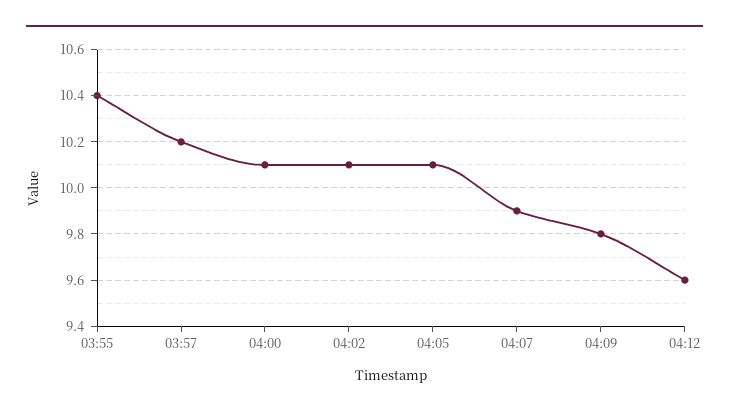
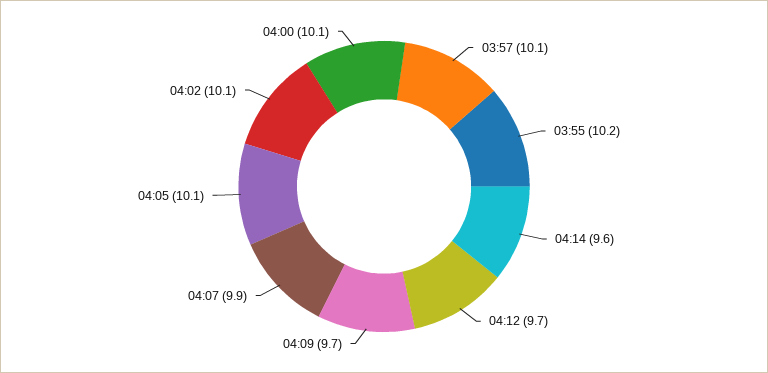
03:55: 10.4 -> 10.2
03:57: 10.2 -> 10.1
04:09: 9.8 -> 9.7
04:12: 9.6 -> 9.7
04:14: none -> 9.6

